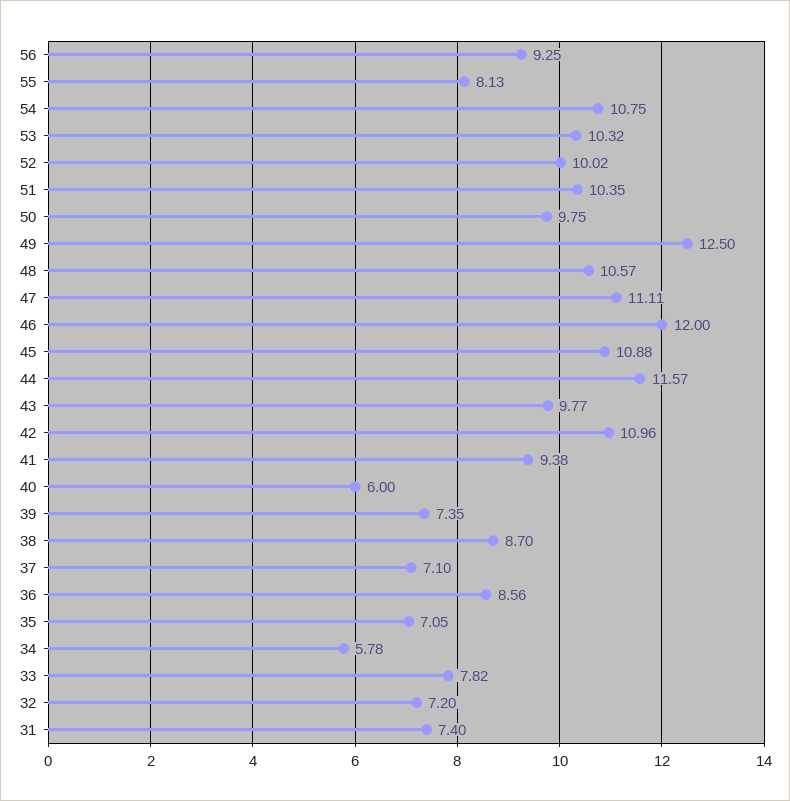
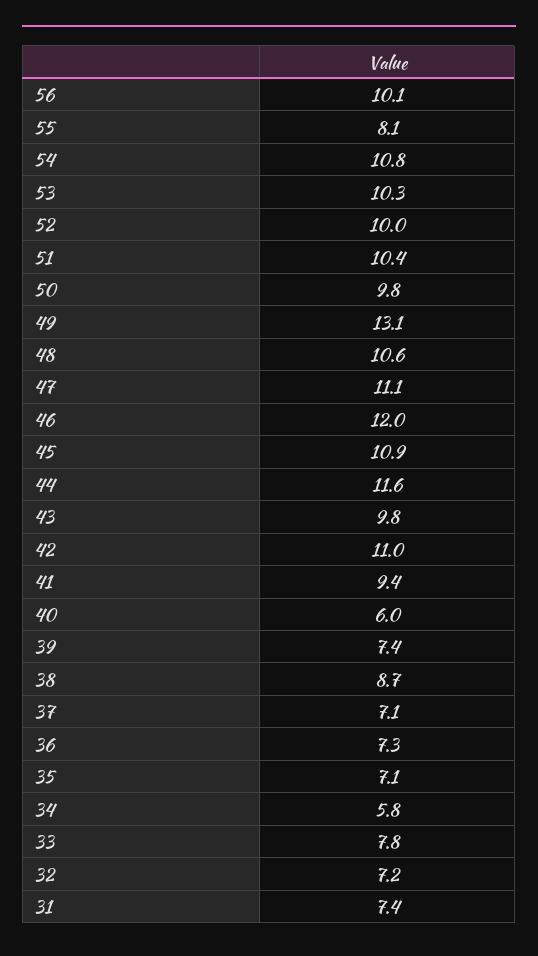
56: 9.25 -> 10.1
49: 12.5 -> 13.1
36: 8.56 -> 7.3

